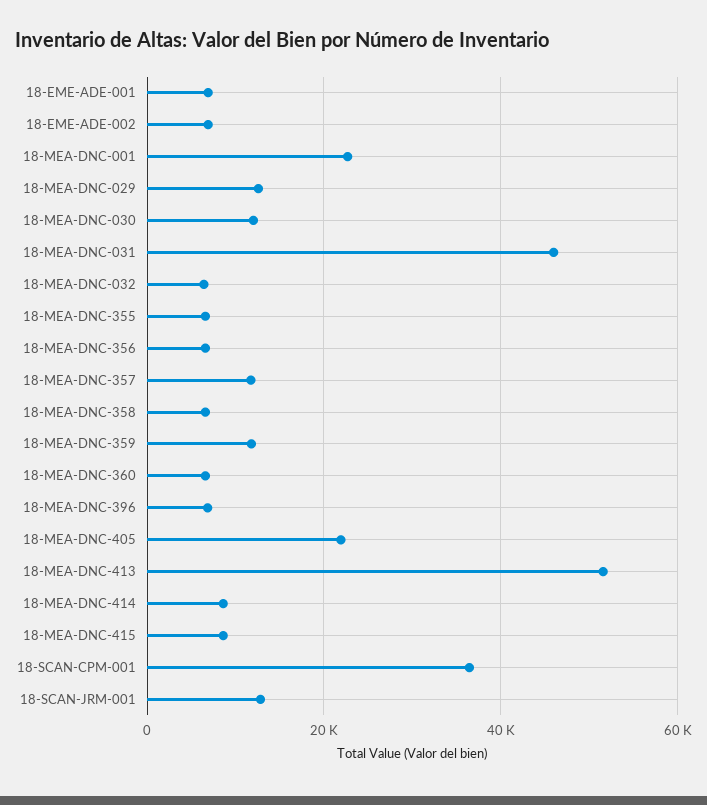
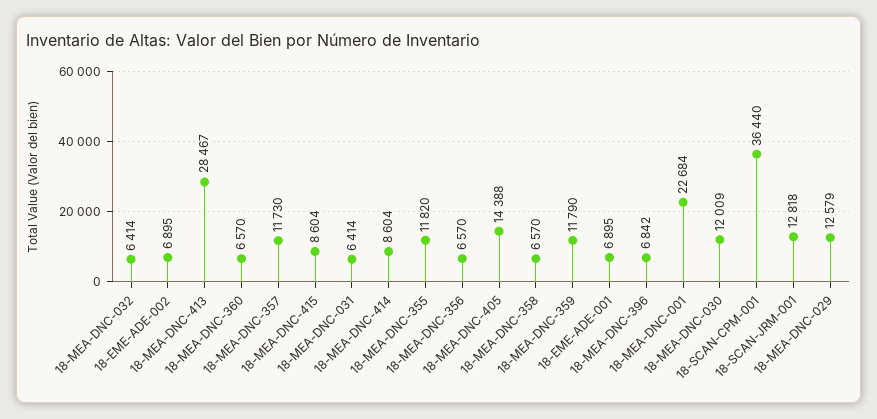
18-MEA-DNC-031: 46000 -> 6414
18-MEA-DNC-355: 6000 -> 11820
18-MEA-DNC-405: 22000 -> 14388
18-MEA-DNC-413: 52000 -> 28467

